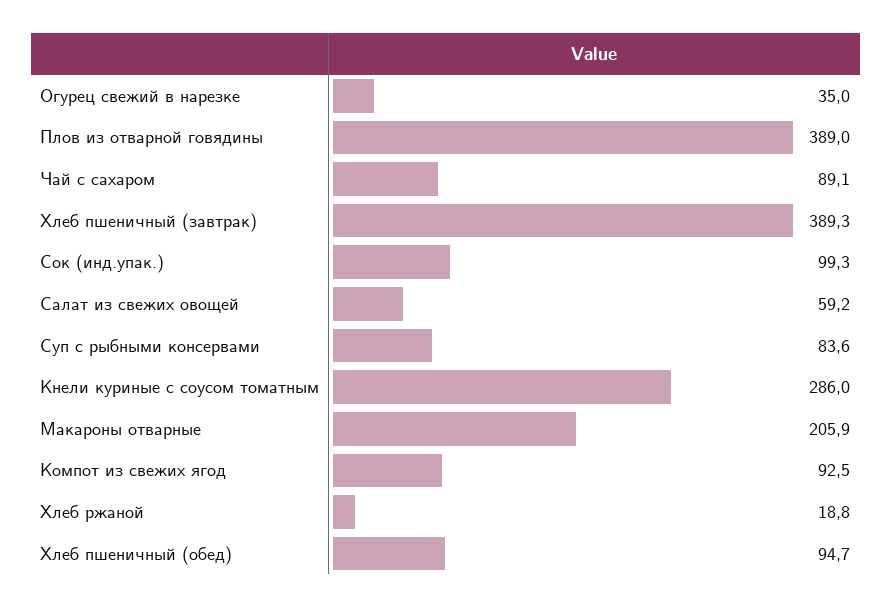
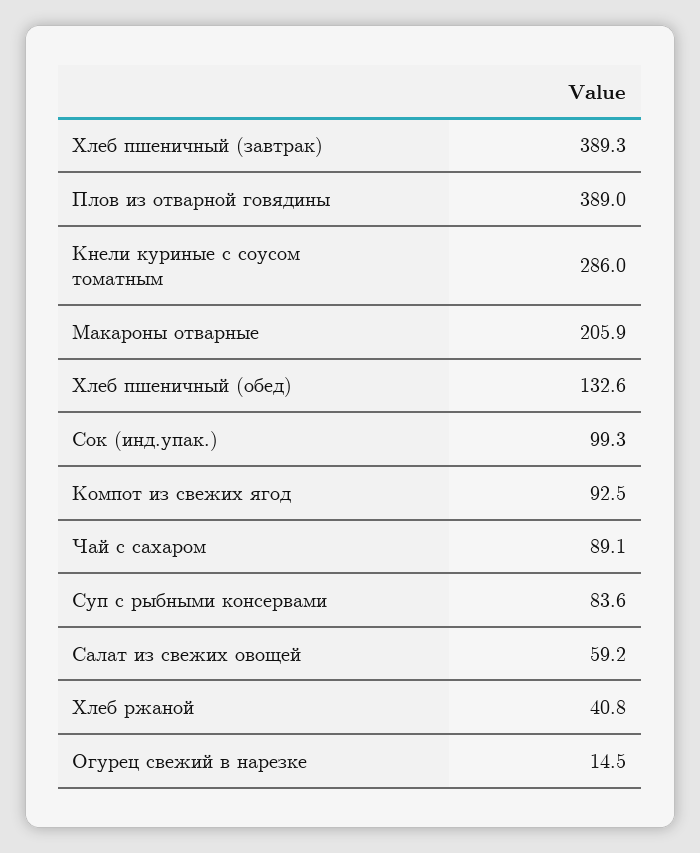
Огурец свежий в нарезке: 35 -> 14.5
Хлеб ржаной: 18.8 -> 40.8
Хлеб пшеничный (обед): 94.7 -> 132.6

